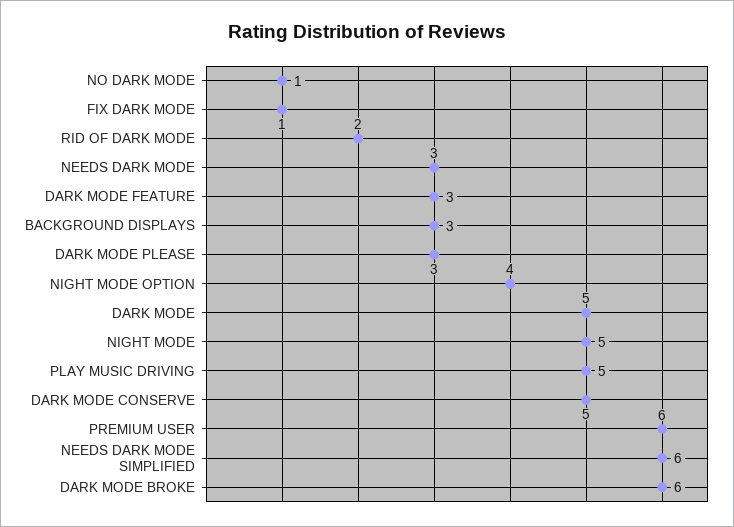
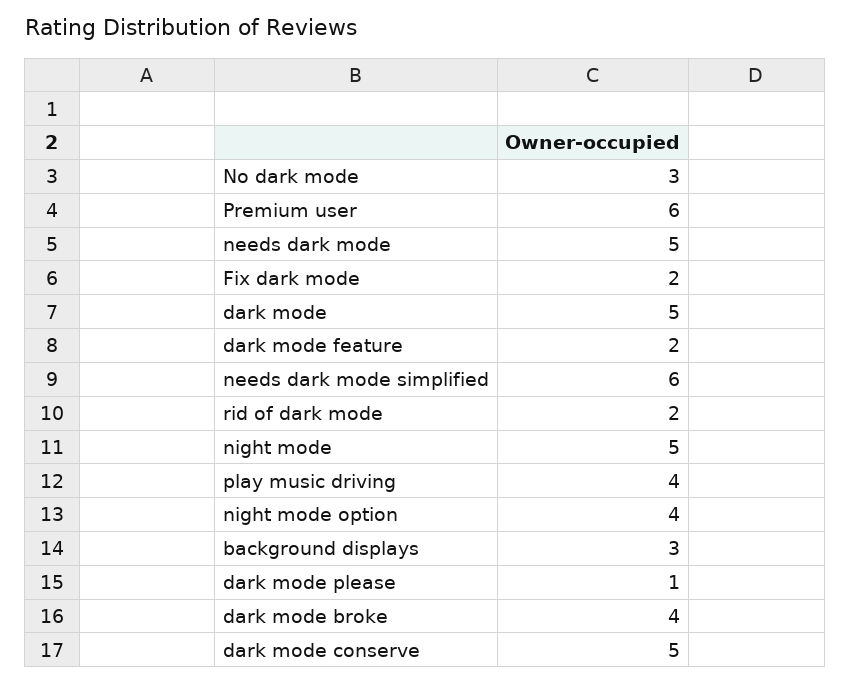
NO DARK MODE: 1 -> 3
FIX DARK MODE: 1 -> 2
NEEDS DARK MODE: 3 -> 5
DARK MODE FEATURE: 3 -> 2
DARK MODE PLEASE: 3 -> 1
PLAY MUSIC DRIVING: 5 -> 4
DARK MODE BROKE: 6 -> 4

